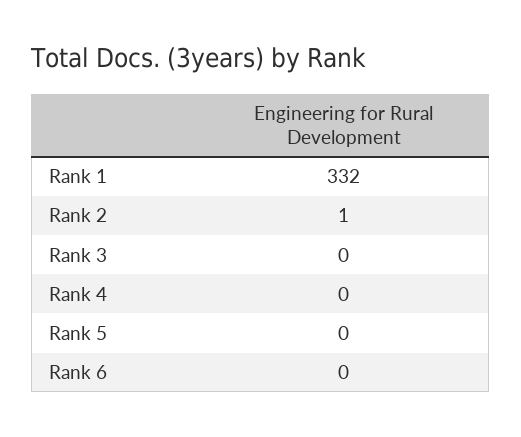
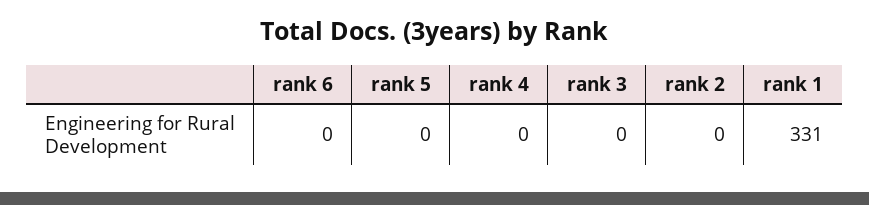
Rank 1: 332 -> 331
Rank 2: 1 -> 0

